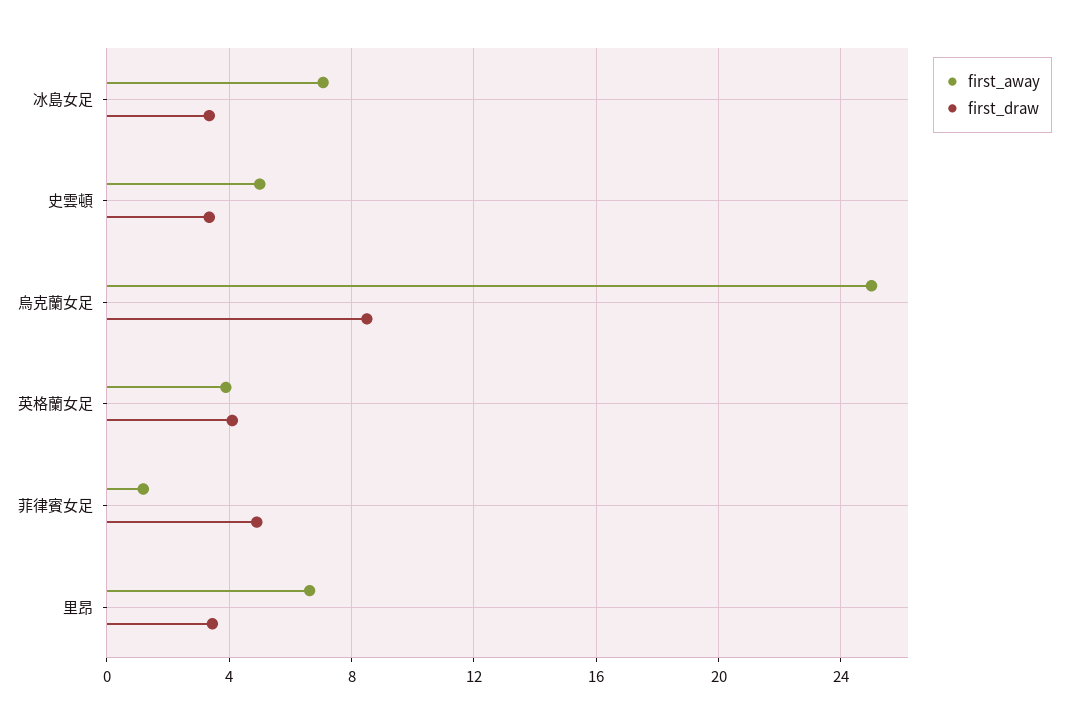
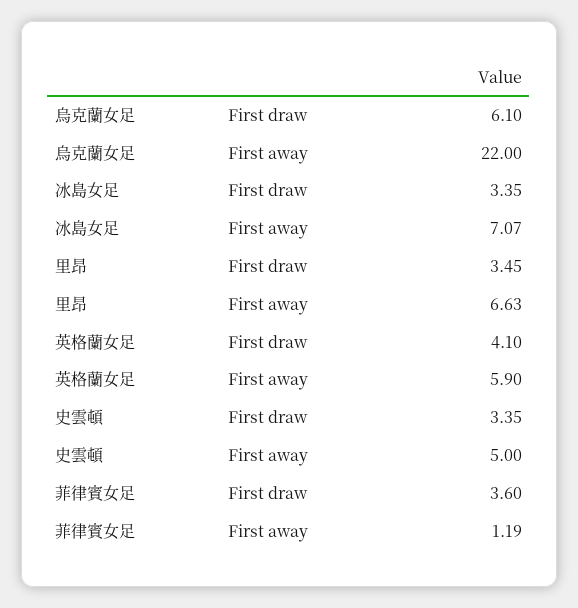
first_away, 烏克蘭女足: 25 -> 22
first_draw, 烏克蘭女足: 8.5 -> 6.1
first_away, 英格蘭女足: 4 -> 5.9
first_draw, 菲律賓女足: 5 -> 3.6

